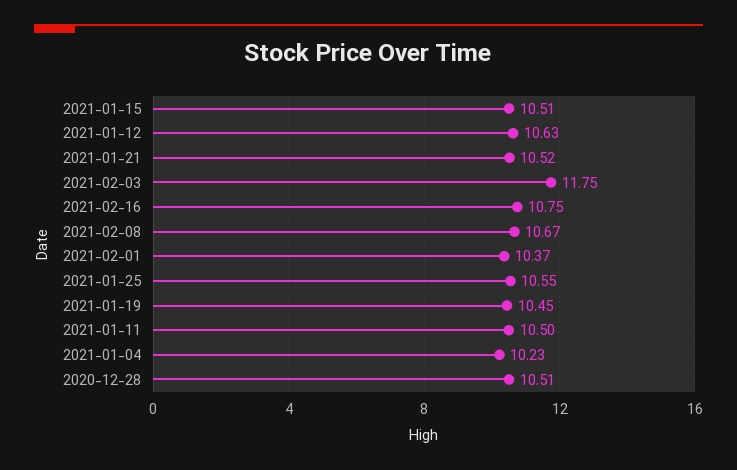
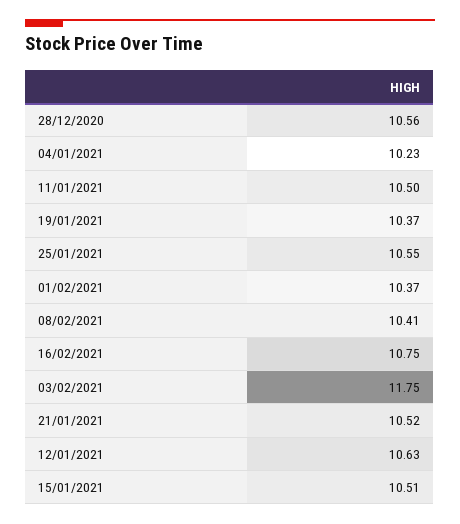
2021-02-08: 10.67 -> 10.41
2021-01-19: 10.45 -> 10.37
2020-12-28: 10.51 -> 10.56

